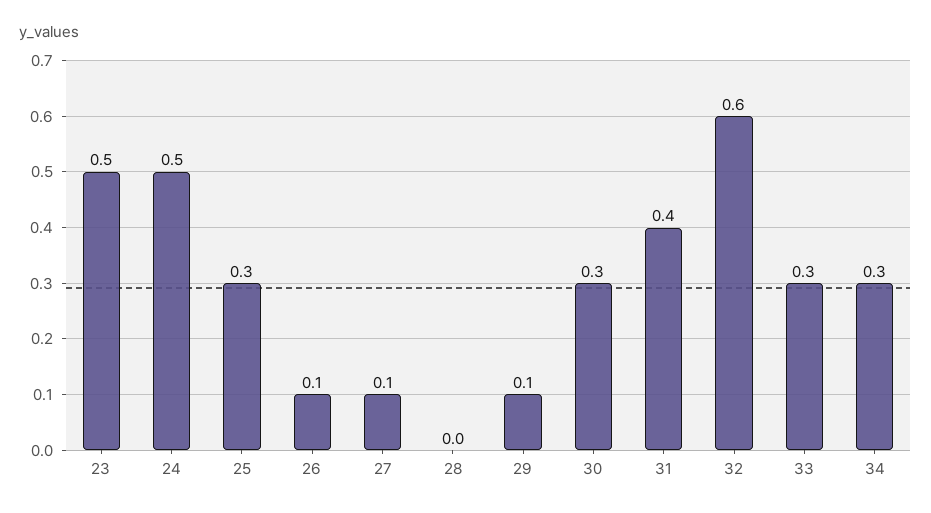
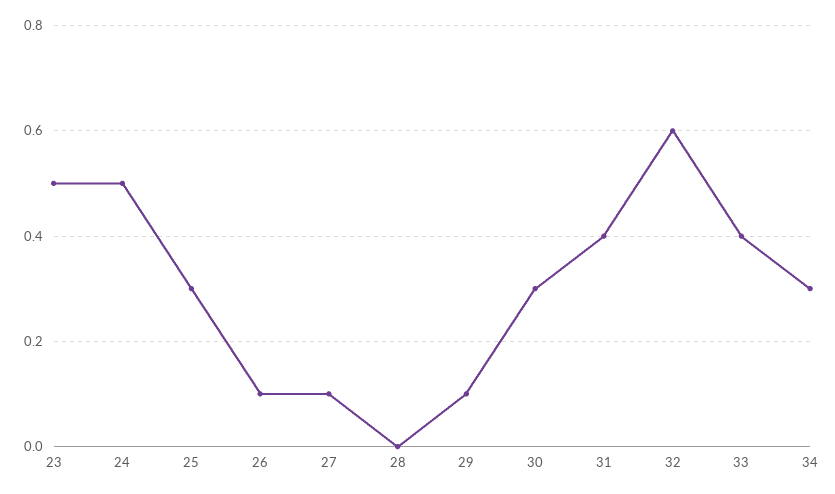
33: 0.3 -> 0.4

